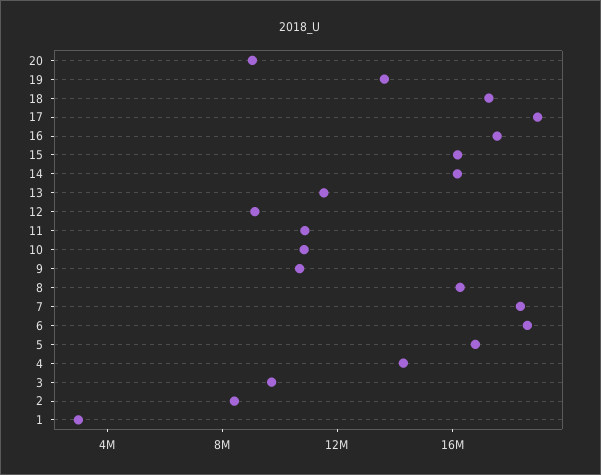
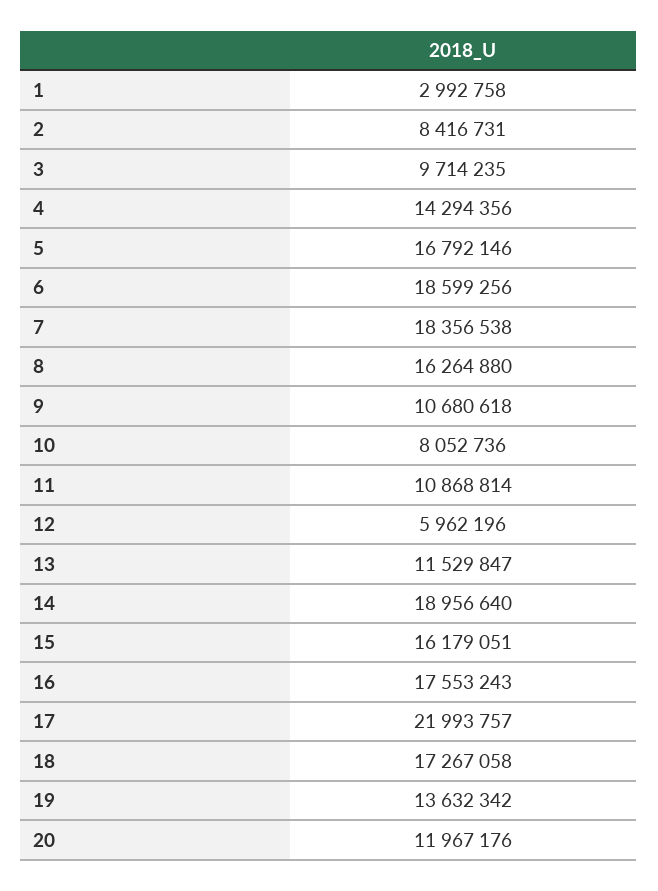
20: 9000000 -> 11967176
17: 19000000 -> 21993757
14: 16000000 -> 18956640
12: 9000000 -> 5962196
10: 11000000 -> 8052736

